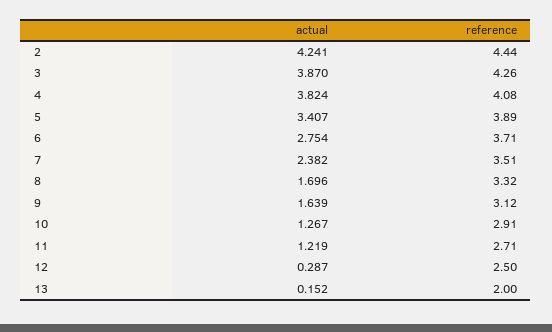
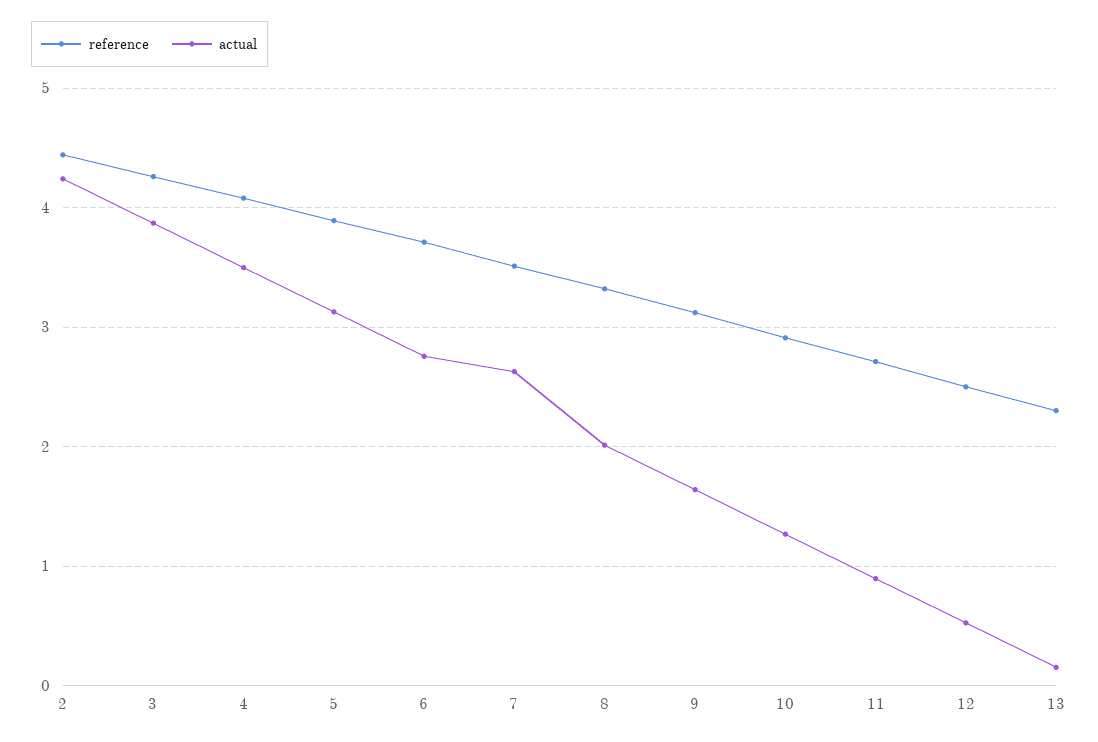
actual, 4: 3.824 -> 3.5
actual, 5: 3.407 -> 3.1
actual, 7: 2.382 -> 2.6
actual, 8: 1.696 -> 2
actual, 11: 1.219 -> 0.9
actual, 12: 0.287 -> 0.5
reference, 13: 2 -> 2.3

